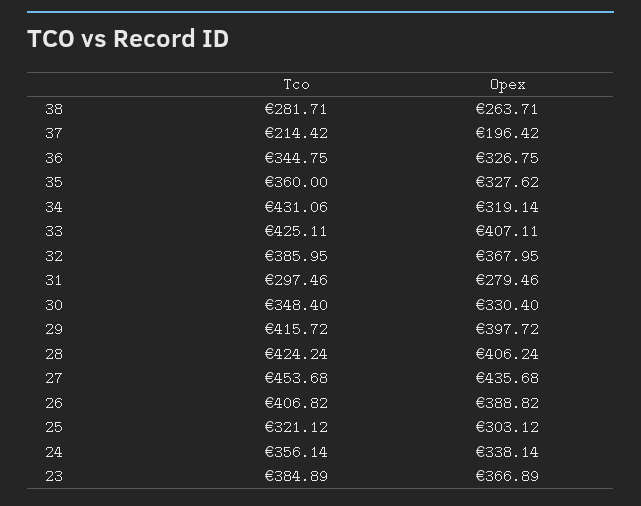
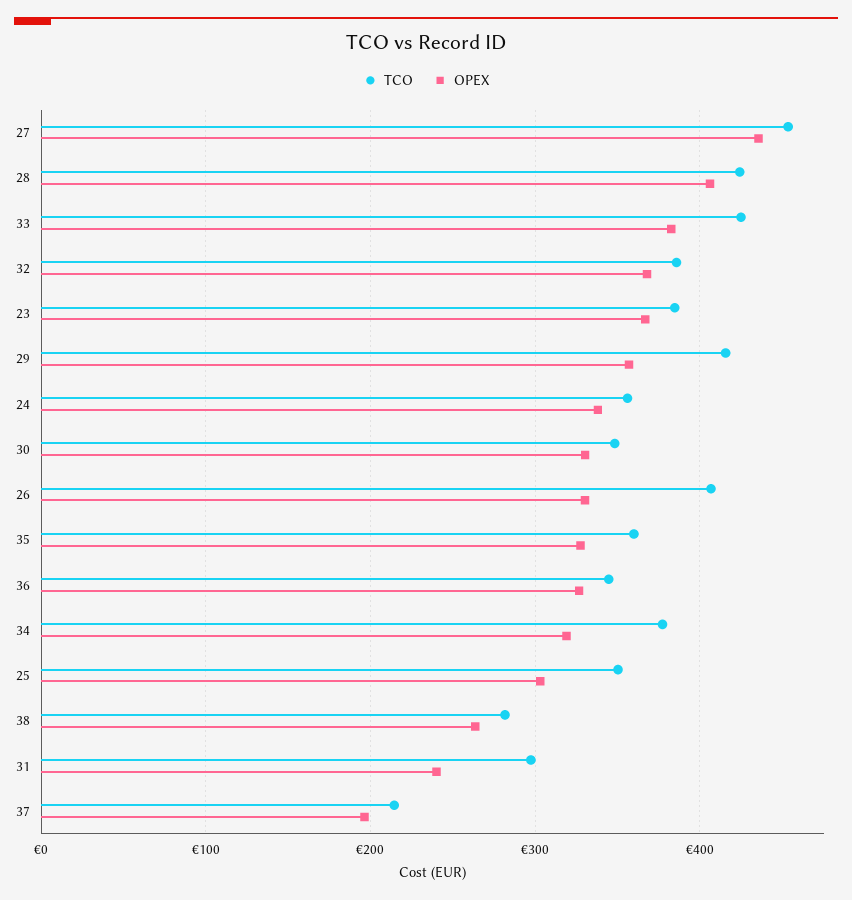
Tco, 34: 431.06 -> 380
Opex, 33: 407.11 -> 380
Opex, 31: 279.46 -> 240
Opex, 29: 397.72 -> 360
Opex, 26: 388.82 -> 330
Tco, 25: 321.12 -> 350

